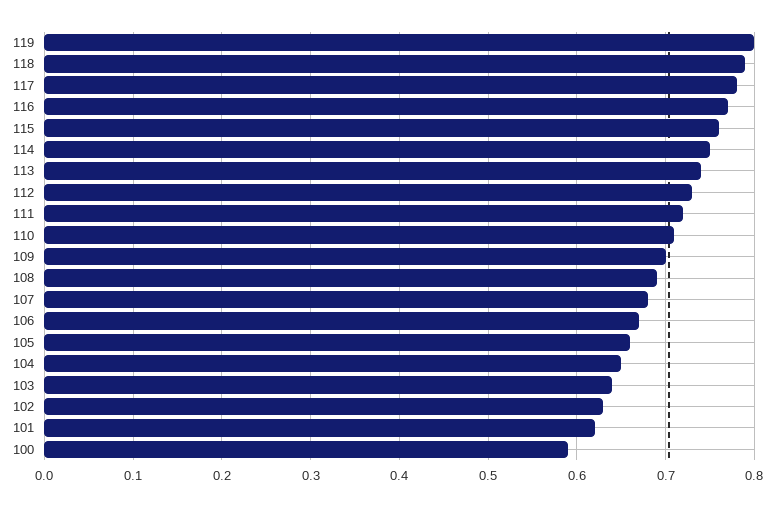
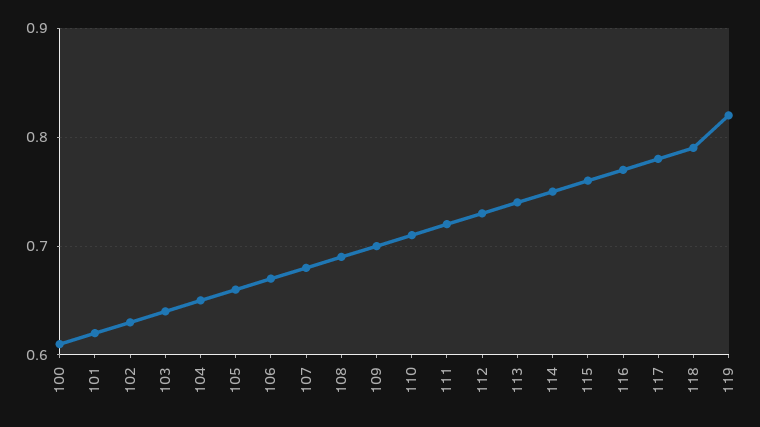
119: 0.8 -> 0.82
100: 0.59 -> 0.61

